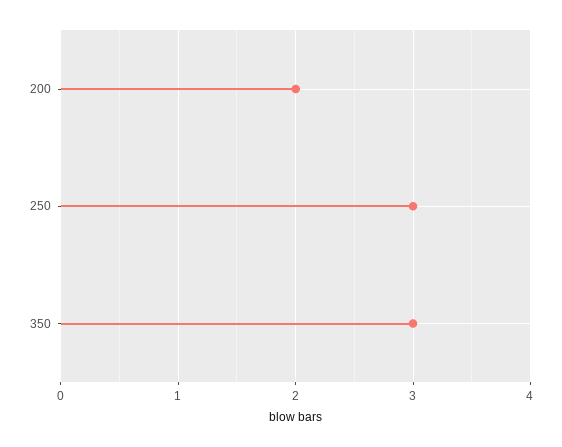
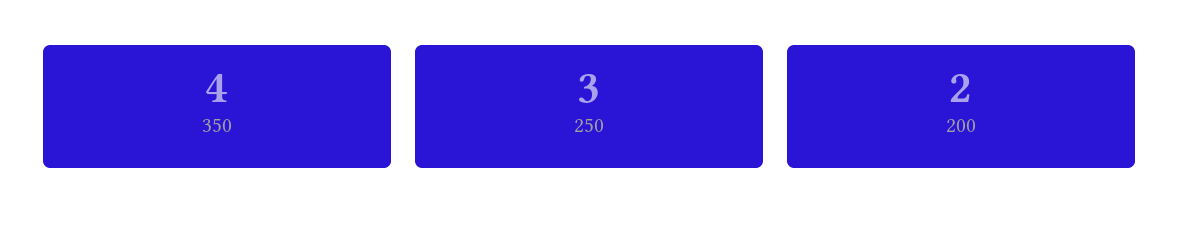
350: 3 -> 4

